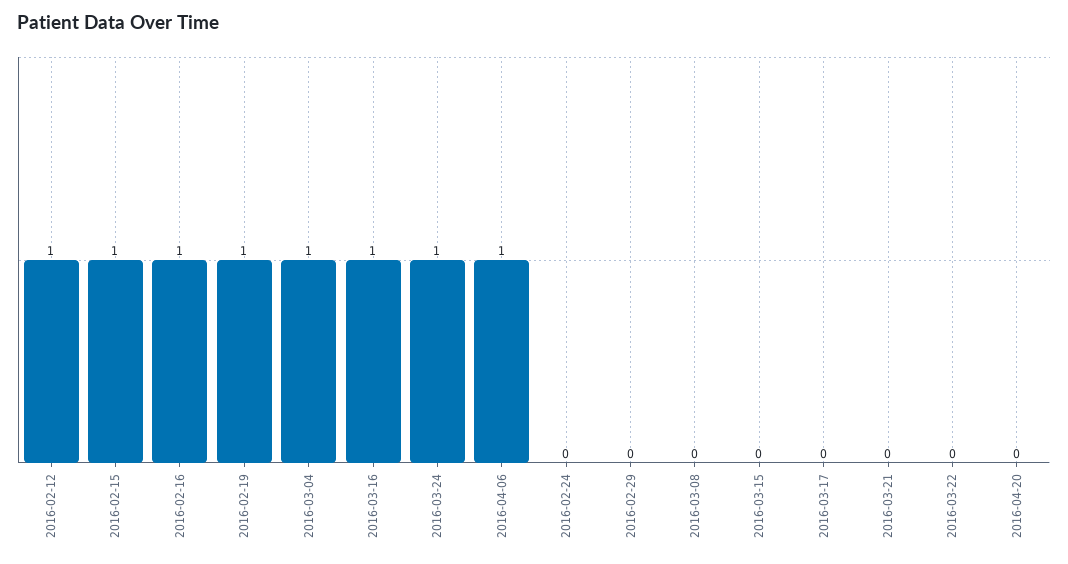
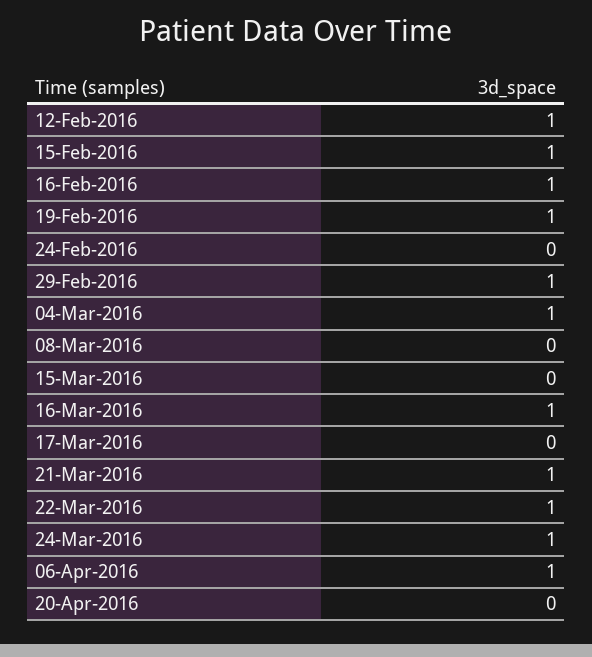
2016-02-29: 0 -> 1
2016-03-21: 0 -> 1
2016-03-22: 0 -> 1

